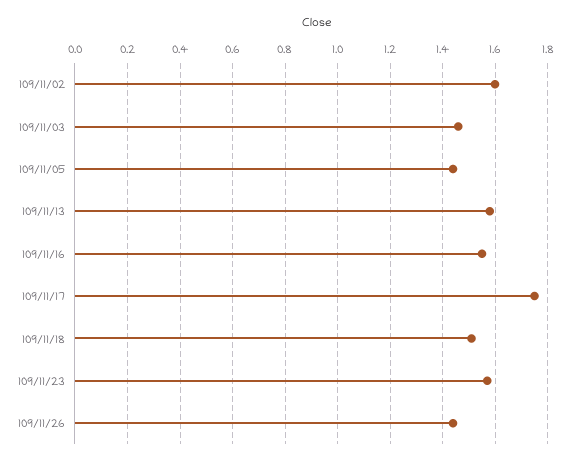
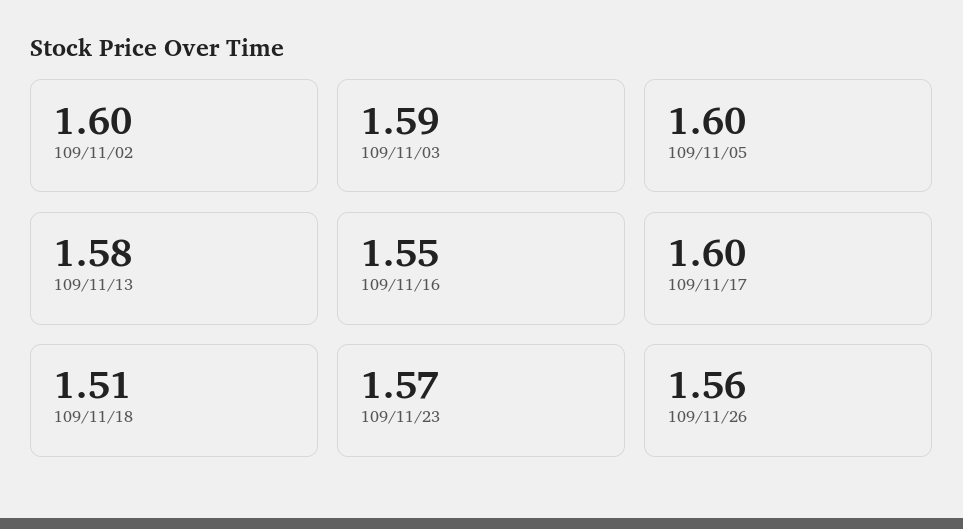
109/11/03: 1.45 -> 1.59
109/11/05: 1.45 -> 1.6
109/11/17: 1.75 -> 1.6
109/11/26: 1.45 -> 1.56

